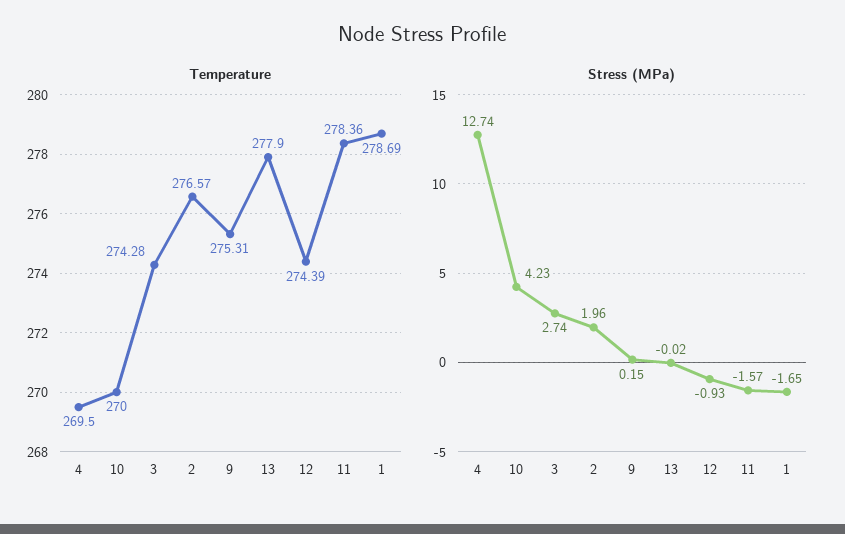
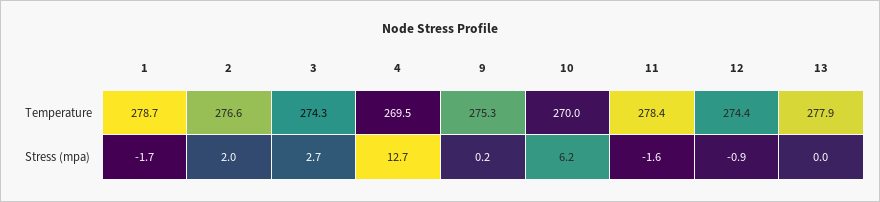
Stress (MPa), 10: 4.23 -> 6.2

